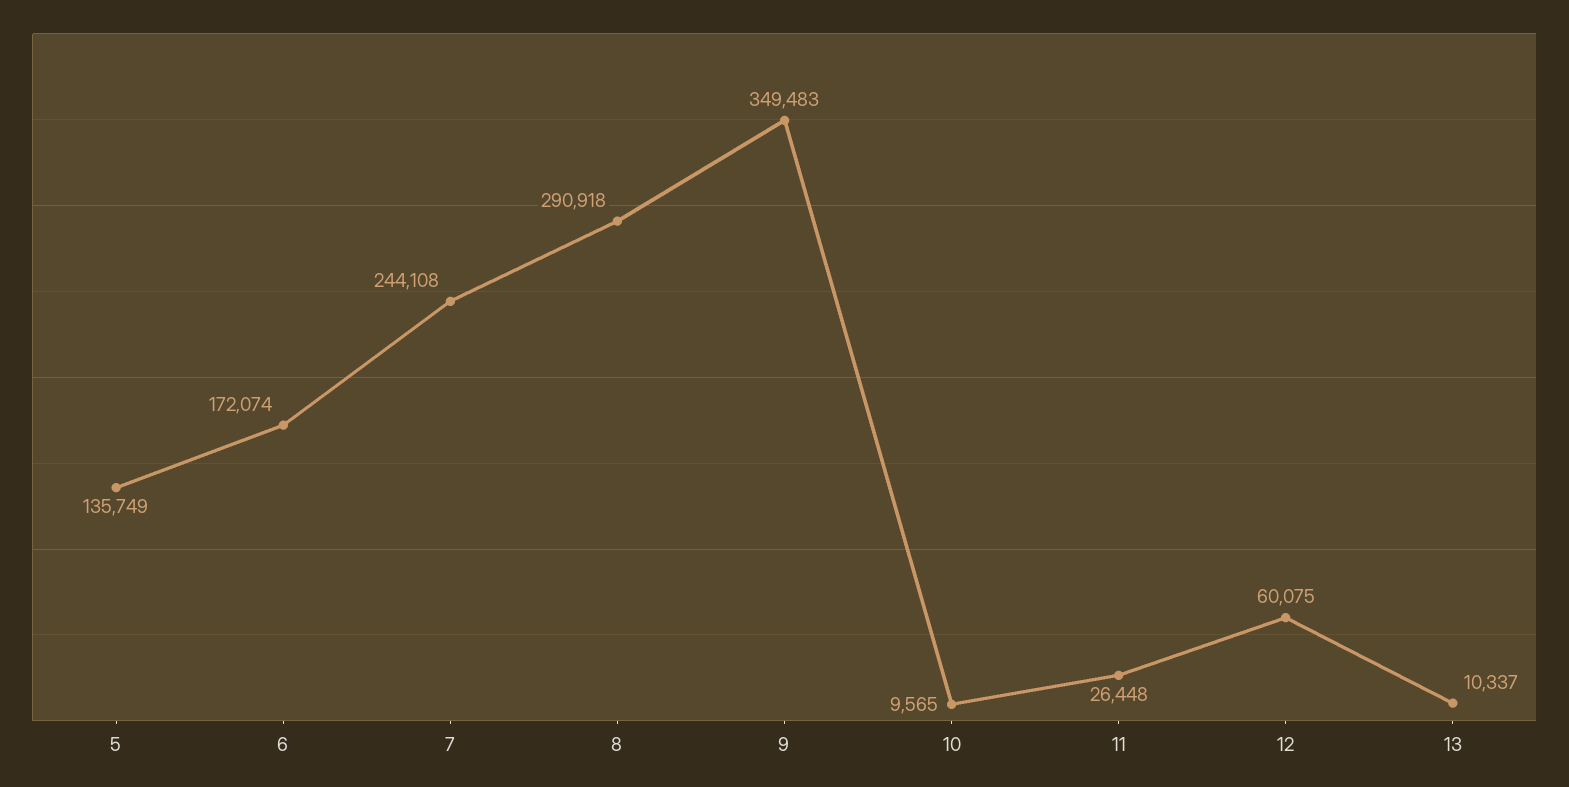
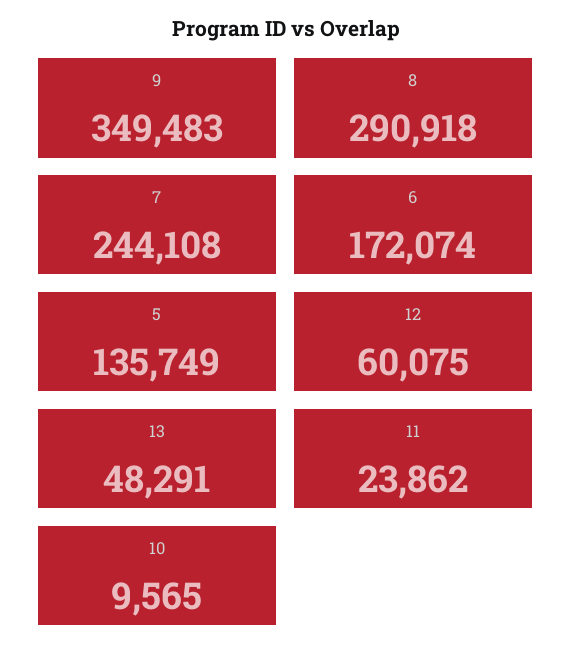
11: 26448 -> 23862
13: 10337 -> 48291

